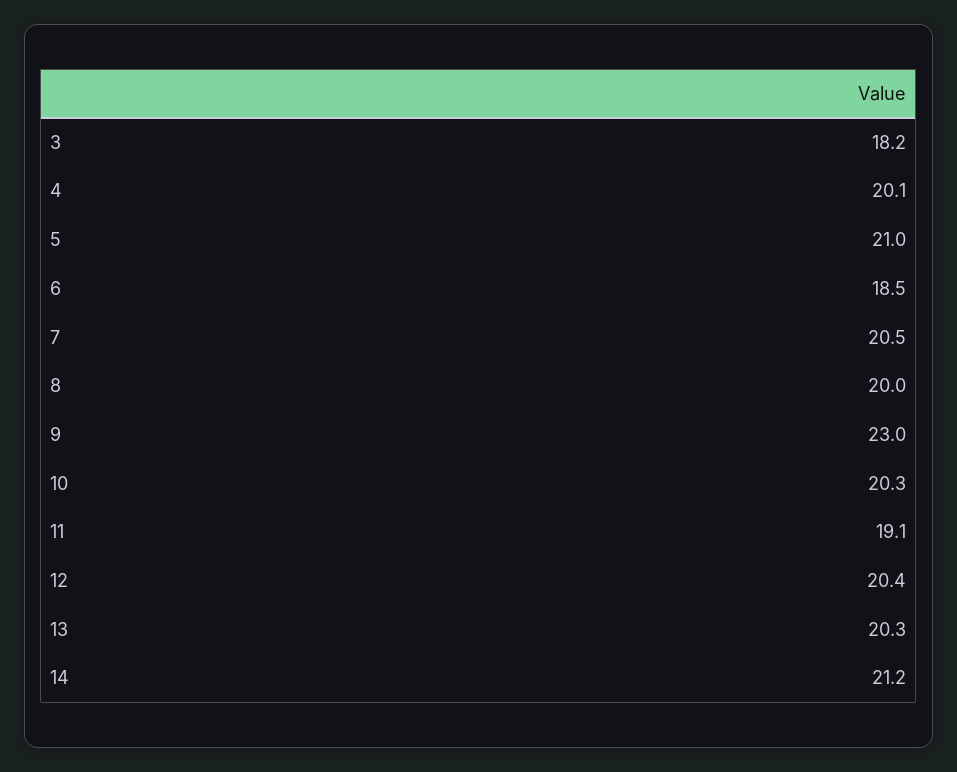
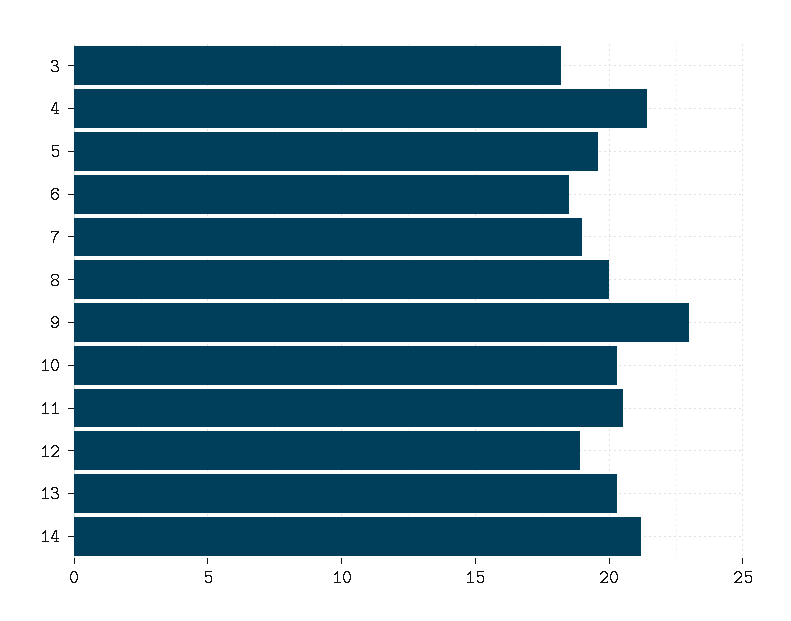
4: 20.1 -> 21.5
5: 21 -> 19.5
7: 20.5 -> 19
11: 19.1 -> 20.5
12: 20.4 -> 19

